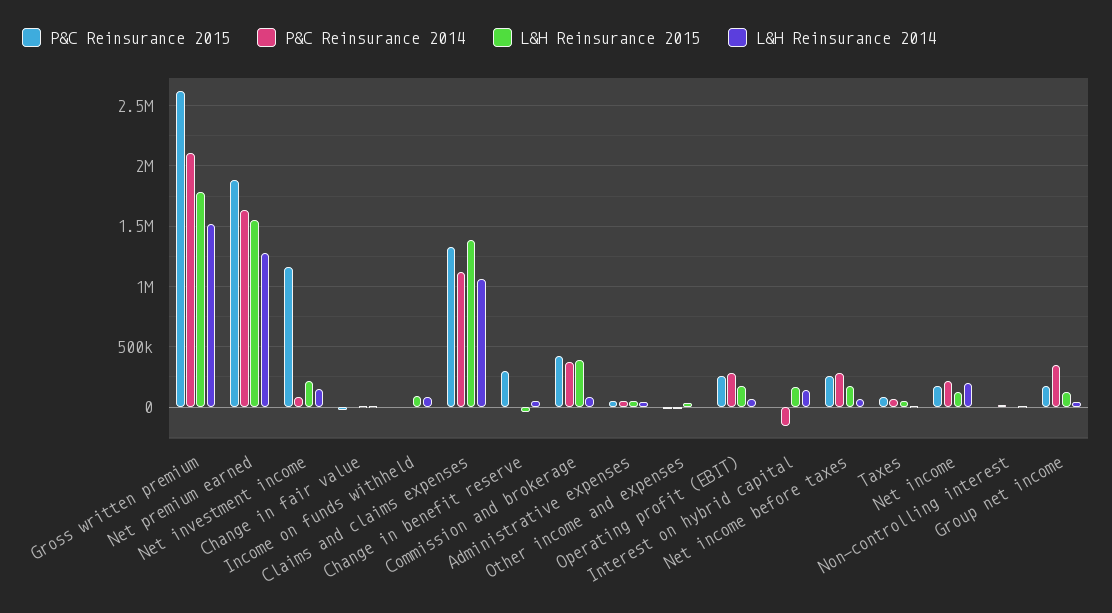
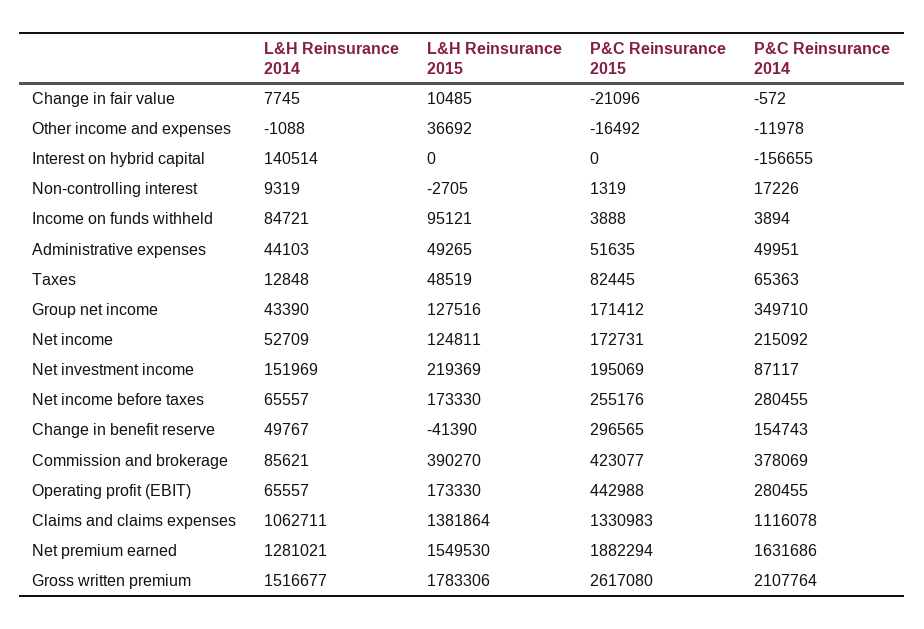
P&C Reinsurance 2015, Net investment income: 1150000 -> 195069
P&C Reinsurance 2014, Change in benefit reserve: 0 -> 154743
P&C Reinsurance 2015, Operating profit (EBIT): 250000 -> 442988
L&H Reinsurance 2015, Interest on hybrid capital: 150000 -> 0
L&H Reinsurance 2014, Net income: 200000 -> 52709

